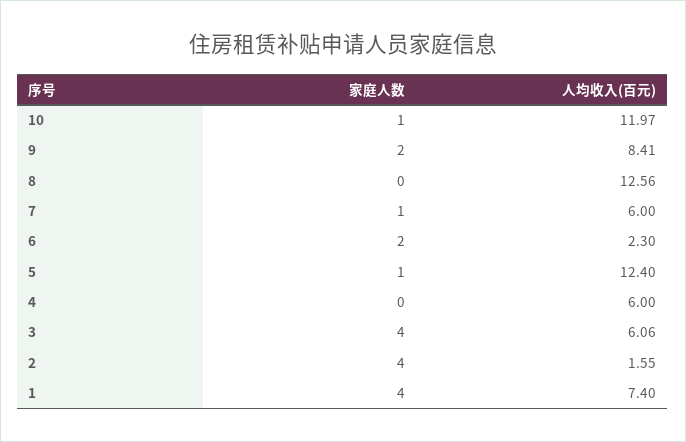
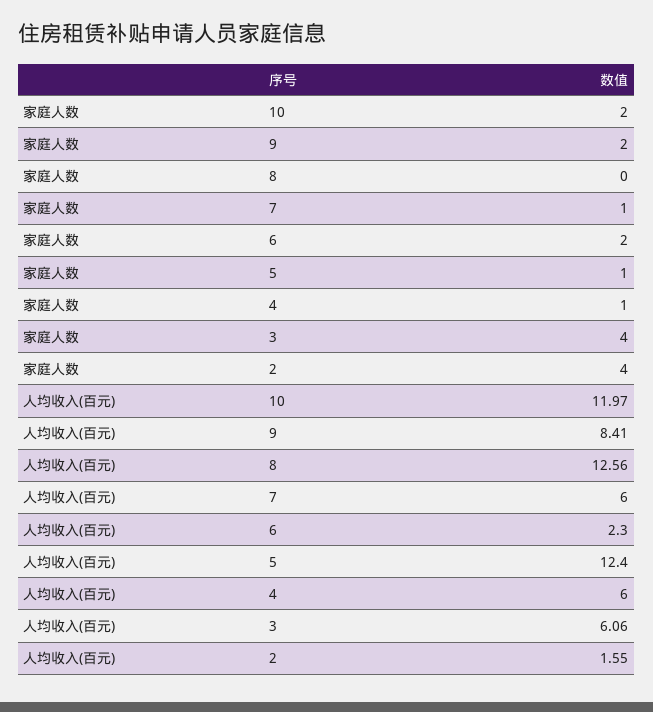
家庭人数, 10: 1 -> 2
家庭人数, 4: 0 -> 1
家庭人数, 1: 4 -> none
人均收入(百元), 1: 7.4 -> none

